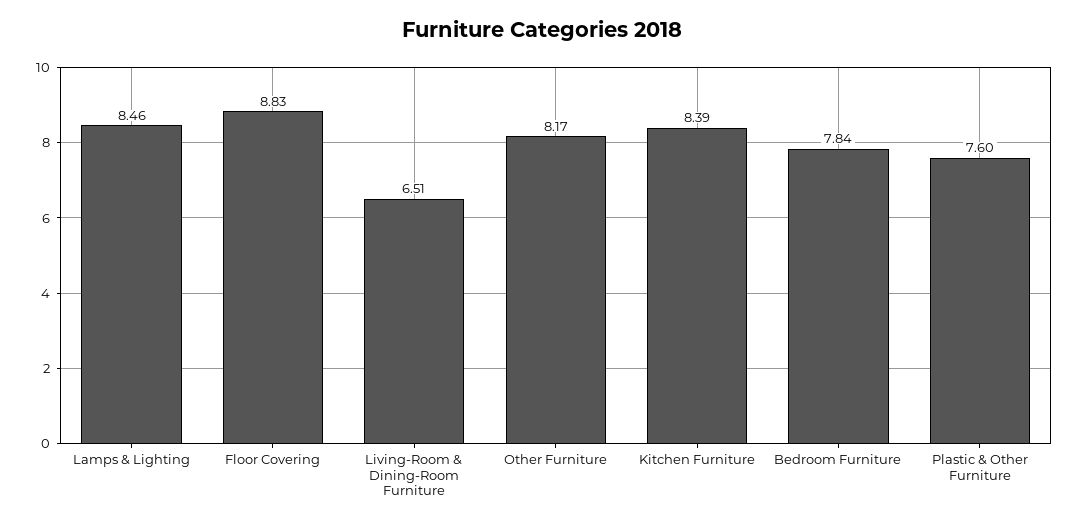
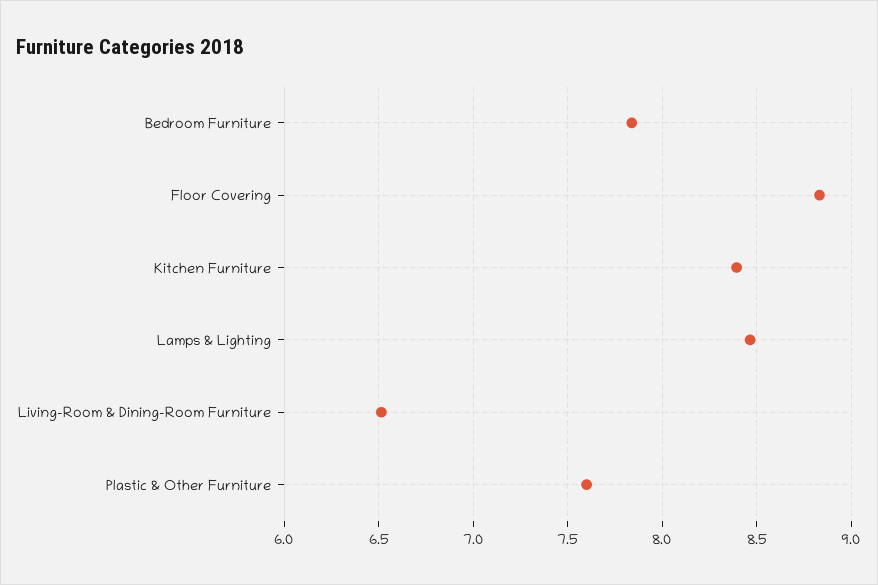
Other Furniture: 8.17 -> none

